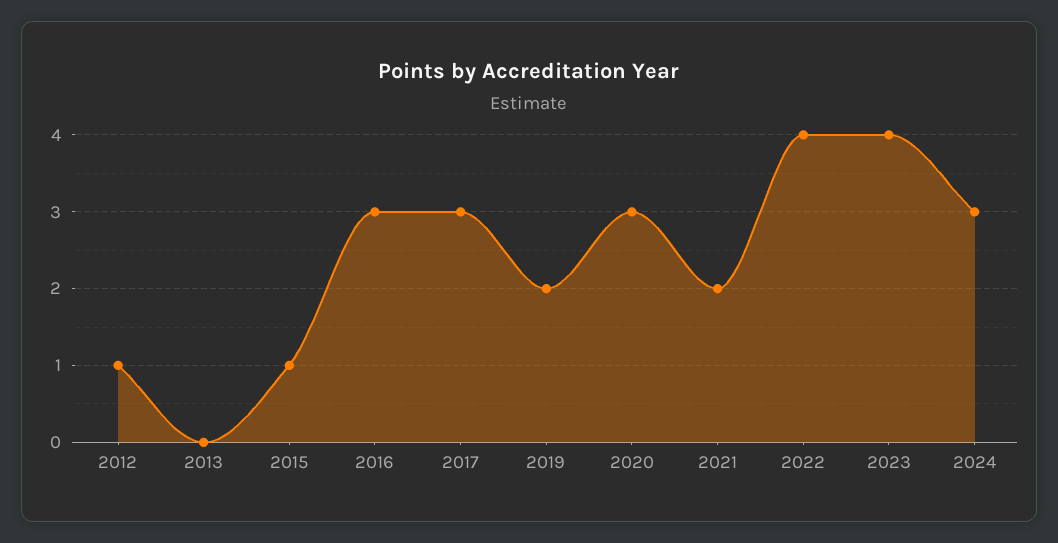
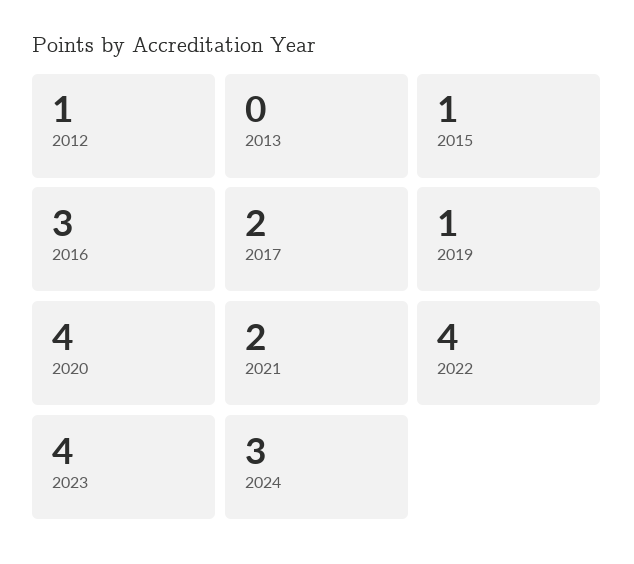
2017: 3 -> 2
2019: 2 -> 1
2020: 3 -> 4

